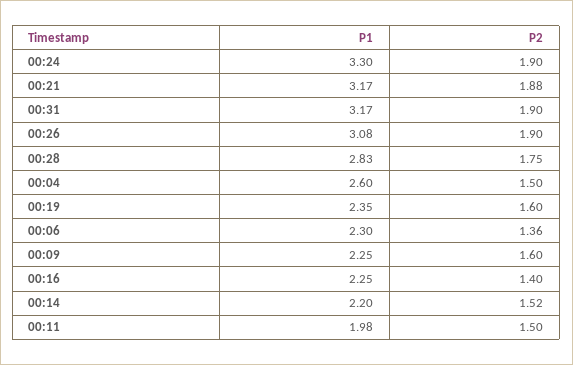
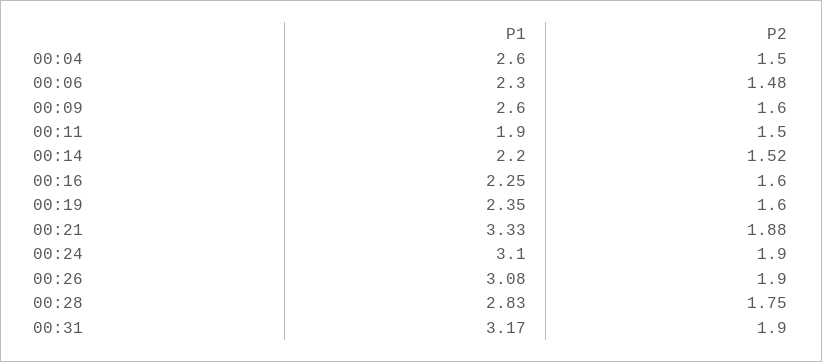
P1, 00:24: 3.3 -> 3.1
P1, 00:21: 3.17 -> 3.33
P2, 00:06: 1.36 -> 1.48
P1, 00:09: 2.25 -> 2.6
P2, 00:16: 1.4 -> 1.6
P1, 00:11: 1.98 -> 1.9

